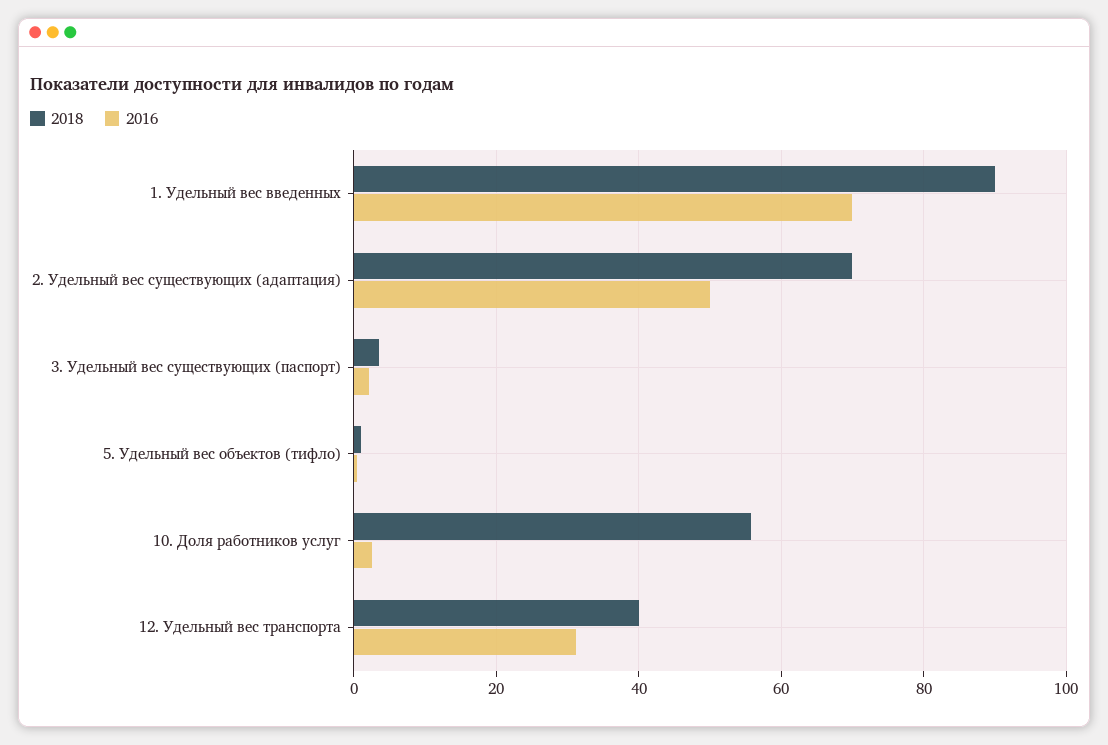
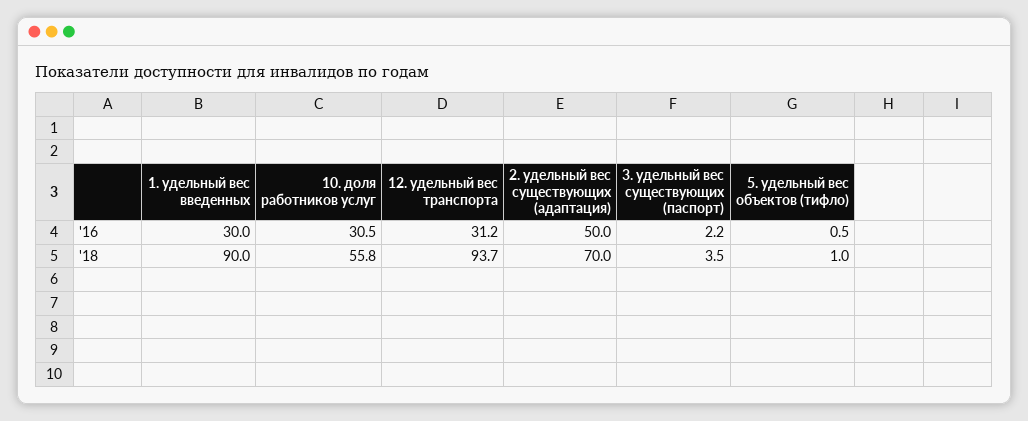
2016, 1. Удельный вес введенных: 70 -> 30
2016, 10. Доля работников услуг: 2 -> 30.5
2018, 12. Удельный вес транспорта: 40 -> 93.7

